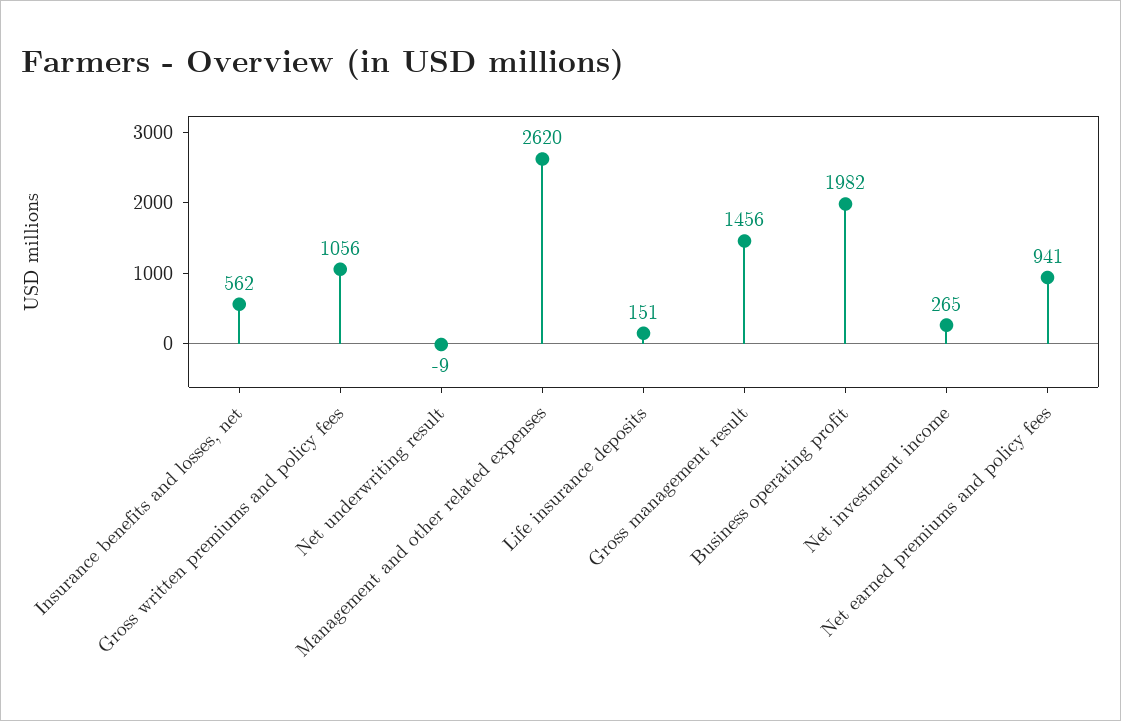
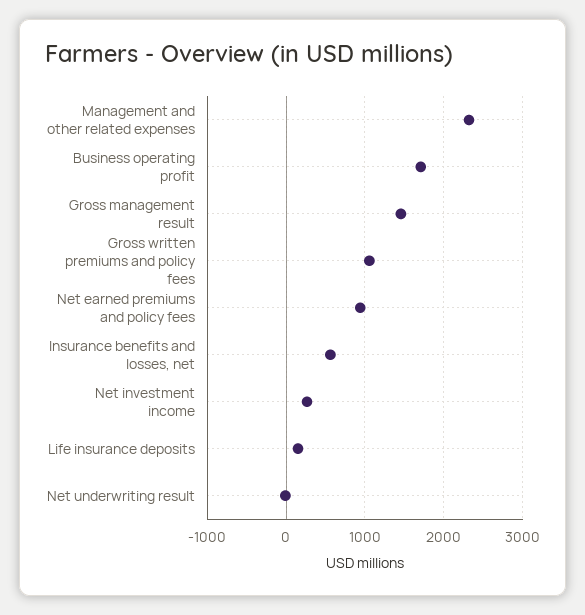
Management and other related expenses: 2620 -> 2300
Business operating profit: 1982 -> 1700

